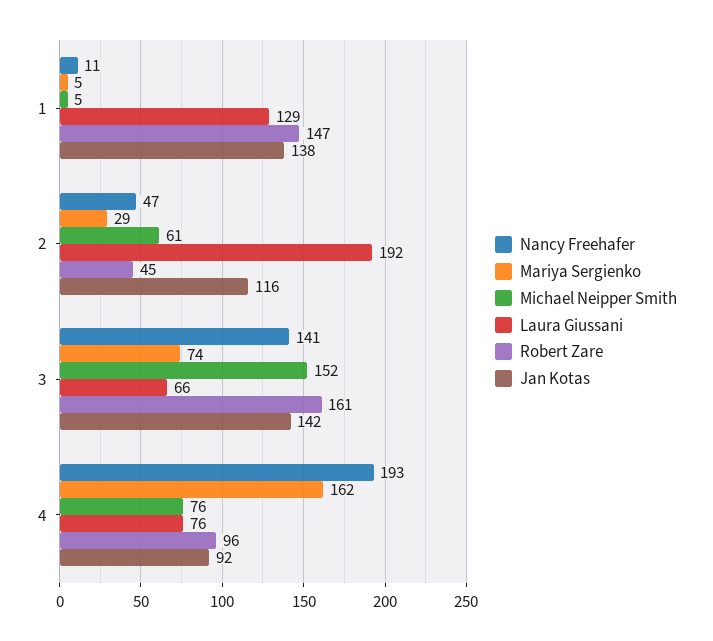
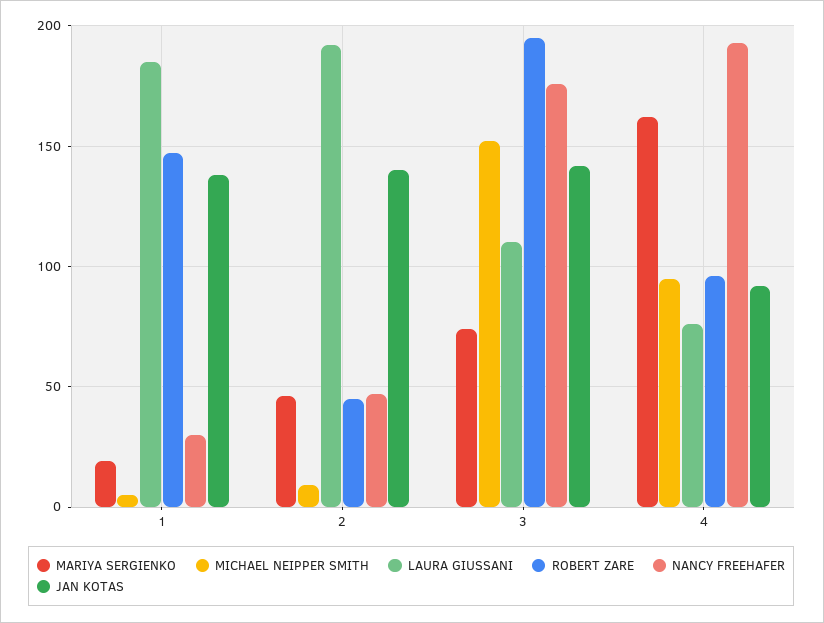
Nancy Freehafer, 1: 11 -> 30
Mariya Sergienko, 1: 5 -> 20
Laura Giussani, 1: 129 -> 185
Mariya Sergienko, 2: 29 -> 45
Michael Neipper Smith, 2: 61 -> 10
Jan Kotas, 2: 116 -> 140
Nancy Freehafer, 3: 141 -> 175
Laura Giussani, 3: 66 -> 110
Robert Zare, 3: 161 -> 195
Michael Neipper Smith, 4: 76 -> 95

